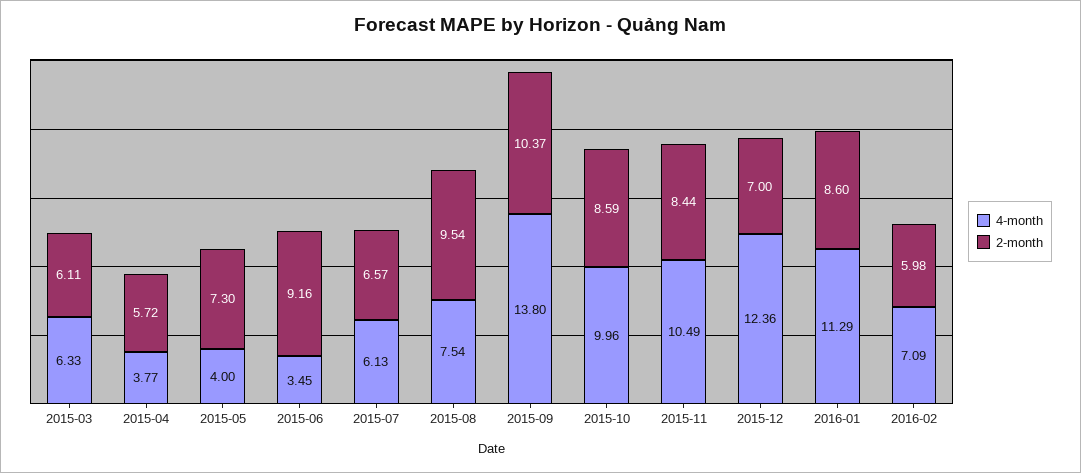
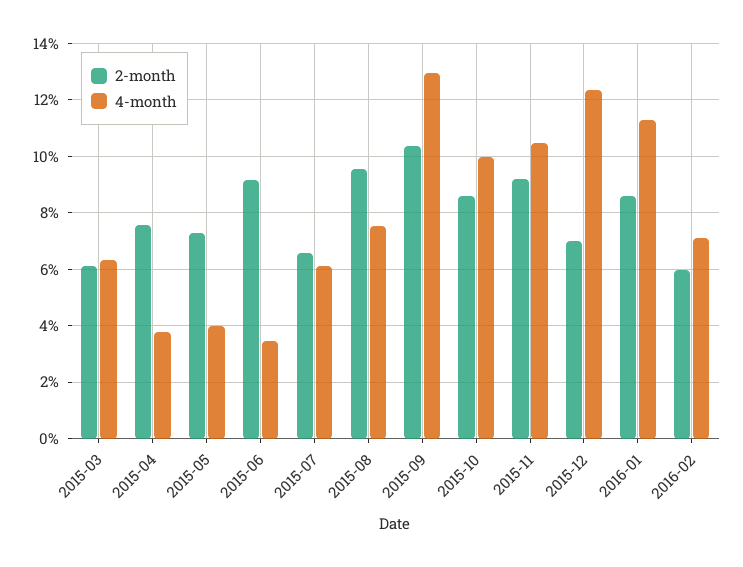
2-month, 2015-04: 5.72 -> 7.5
4-month, 2015-09: 13.8 -> 13
2-month, 2015-11: 8.44 -> 9.25

